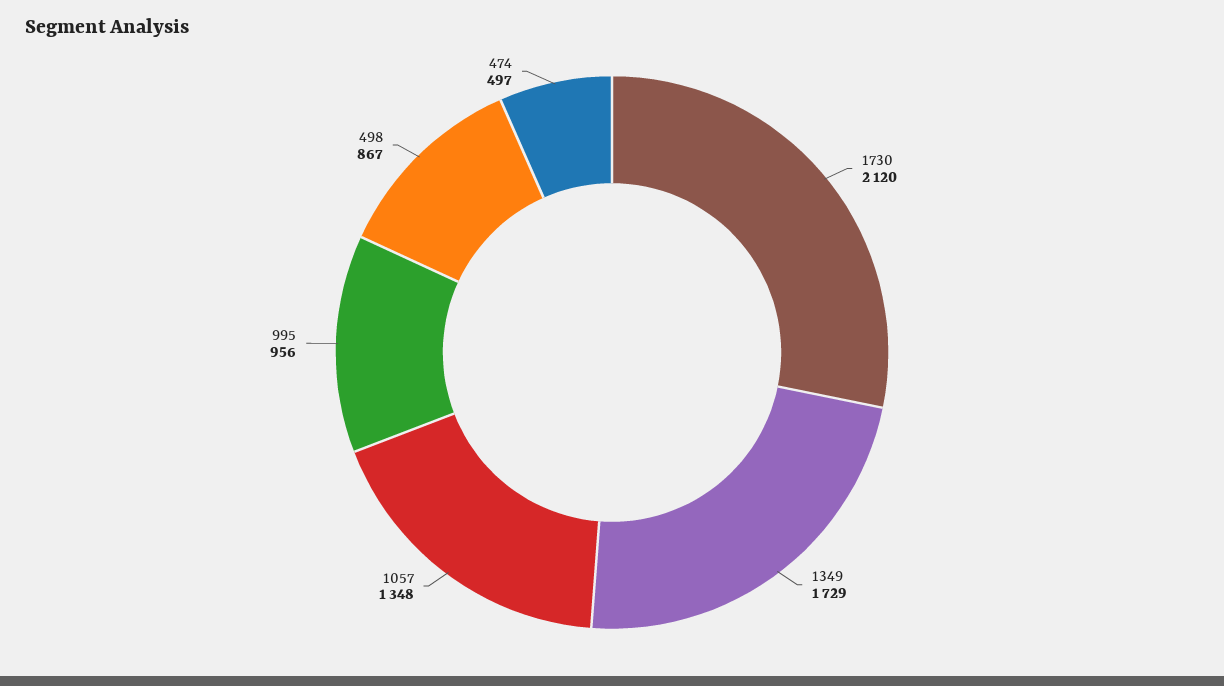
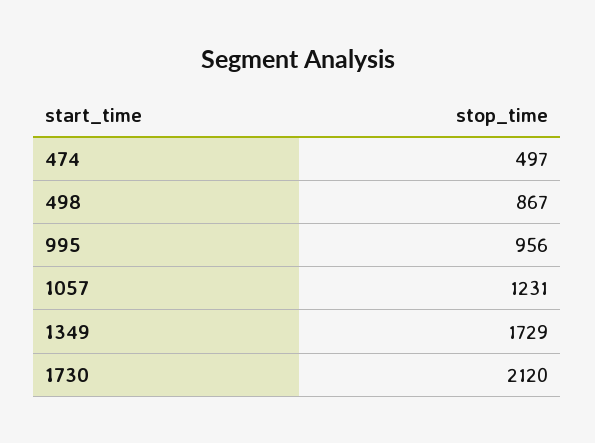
1057: 1348 -> 1231

